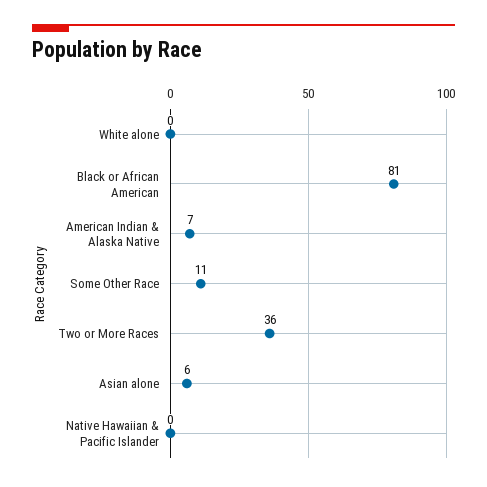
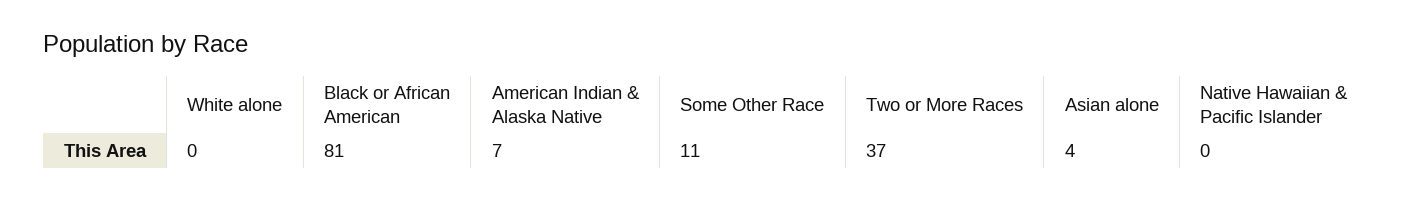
Two or More Races: 36 -> 37
Asian alone: 6 -> 4

